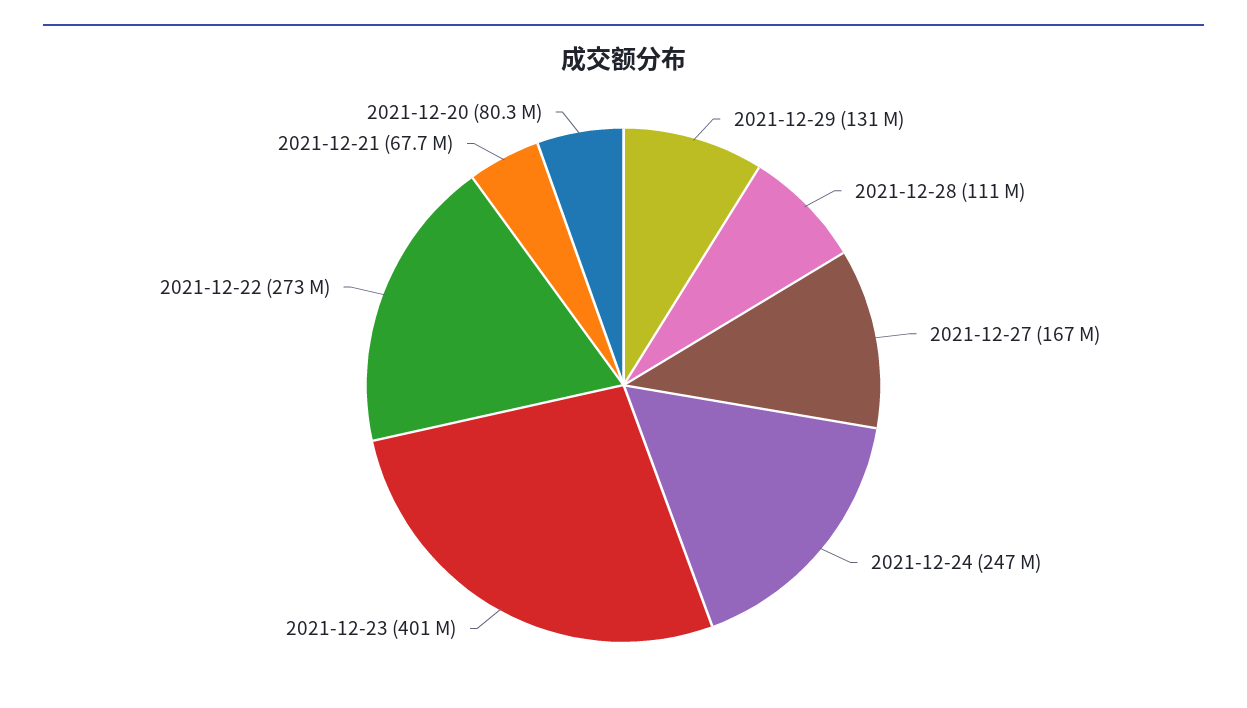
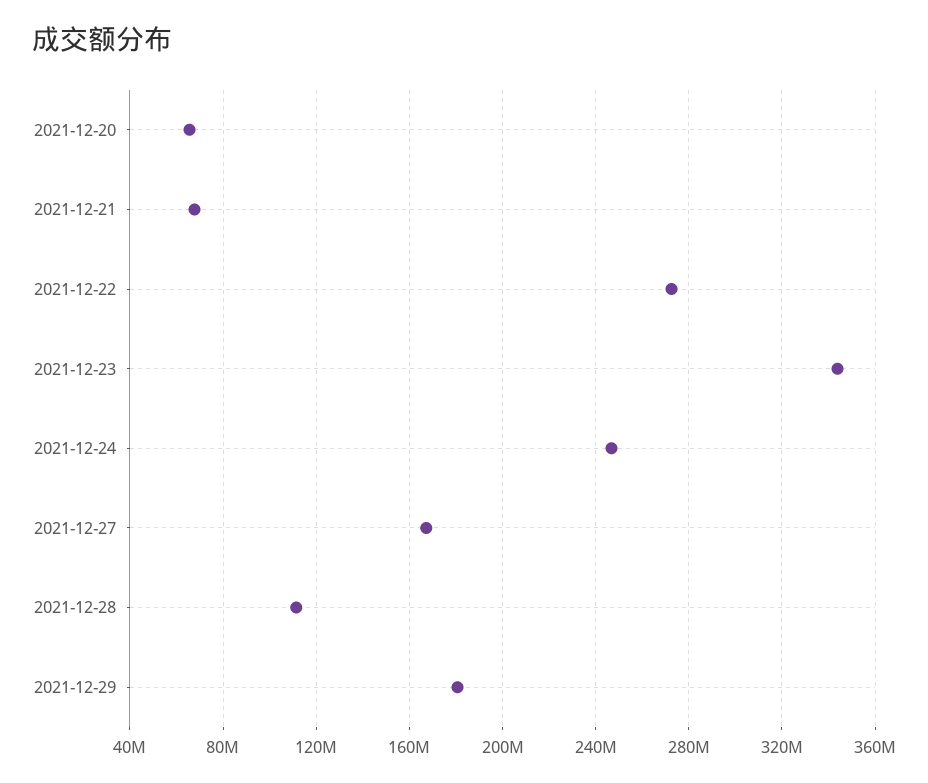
2021-12-29: 131000000 -> 180000000
2021-12-23: 401000000 -> 345000000
2021-12-20: 80300000 -> 65000000

